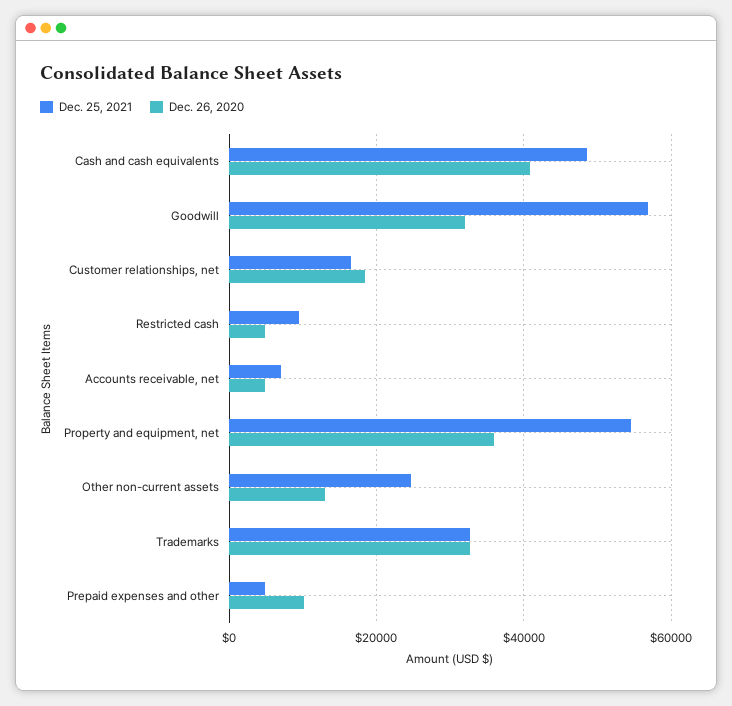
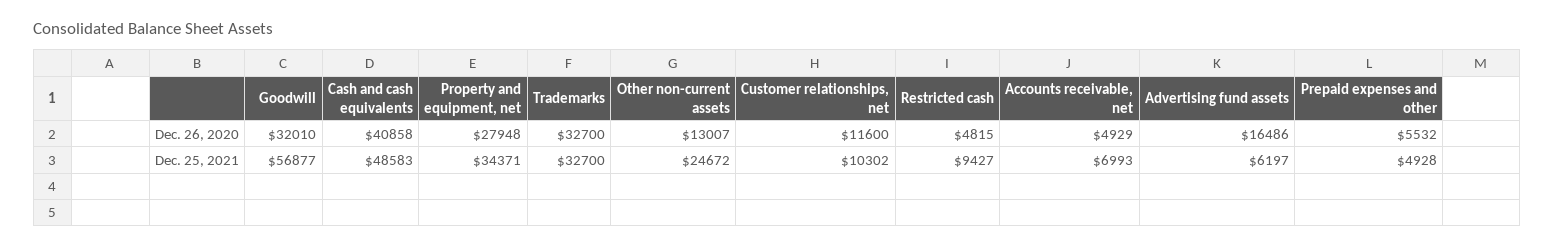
Dec. 25, 2021, Customer relationships, net: 16000 -> 10302
Dec. 26, 2020, Customer relationships, net: 18000 -> 11600
Dec. 25, 2021, Property and equipment, net: 54000 -> 34371
Dec. 26, 2020, Property and equipment, net: 36000 -> 27948
Dec. 26, 2020, Prepaid expenses and other: 10000 -> 5532
Dec. 26, 2020, Advertising fund assets: none -> 16486
Dec. 25, 2021, Advertising fund assets: none -> 6197

